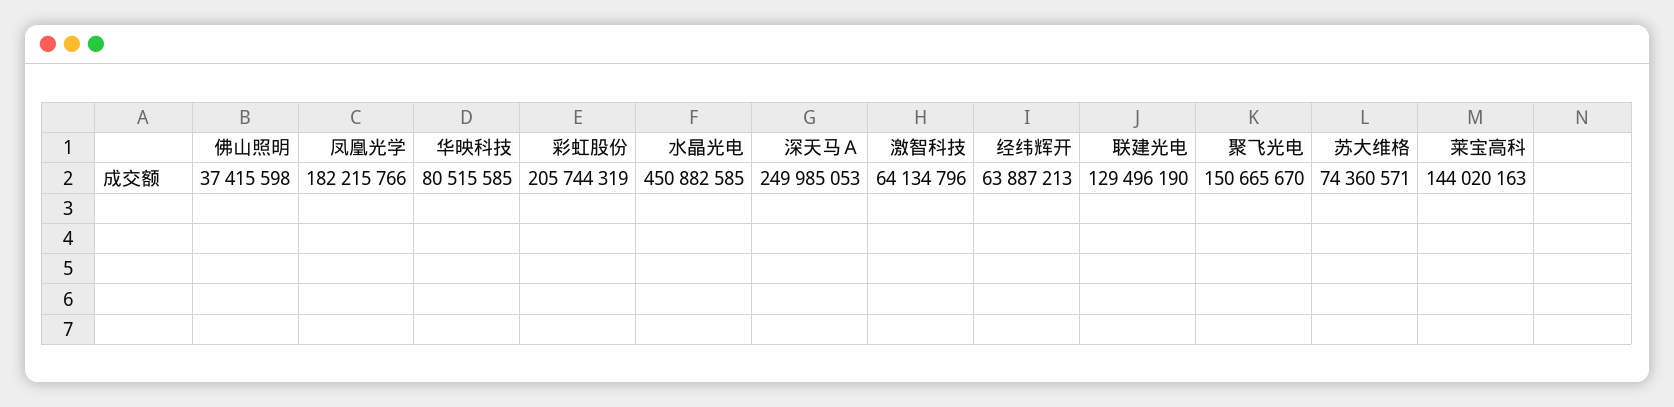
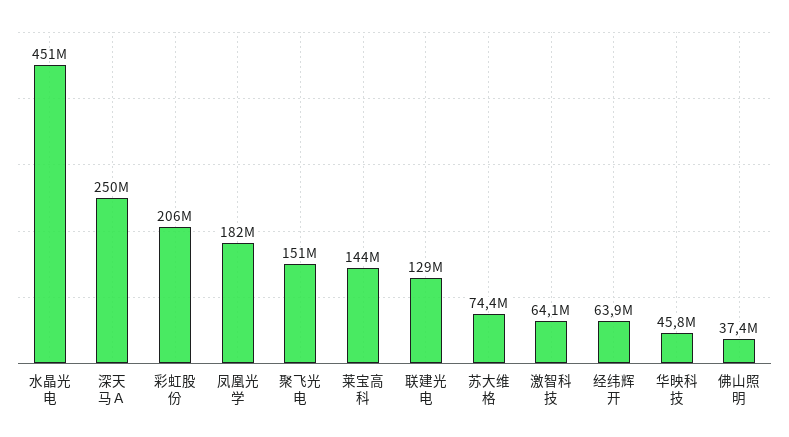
华映科技: 80515585 -> 45800000

